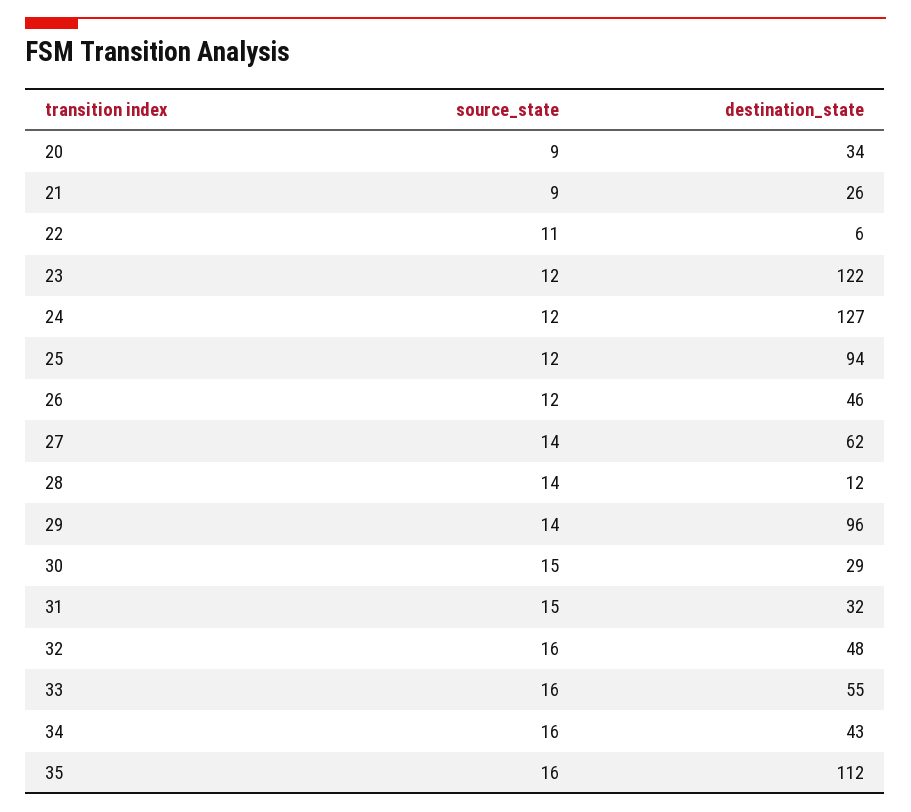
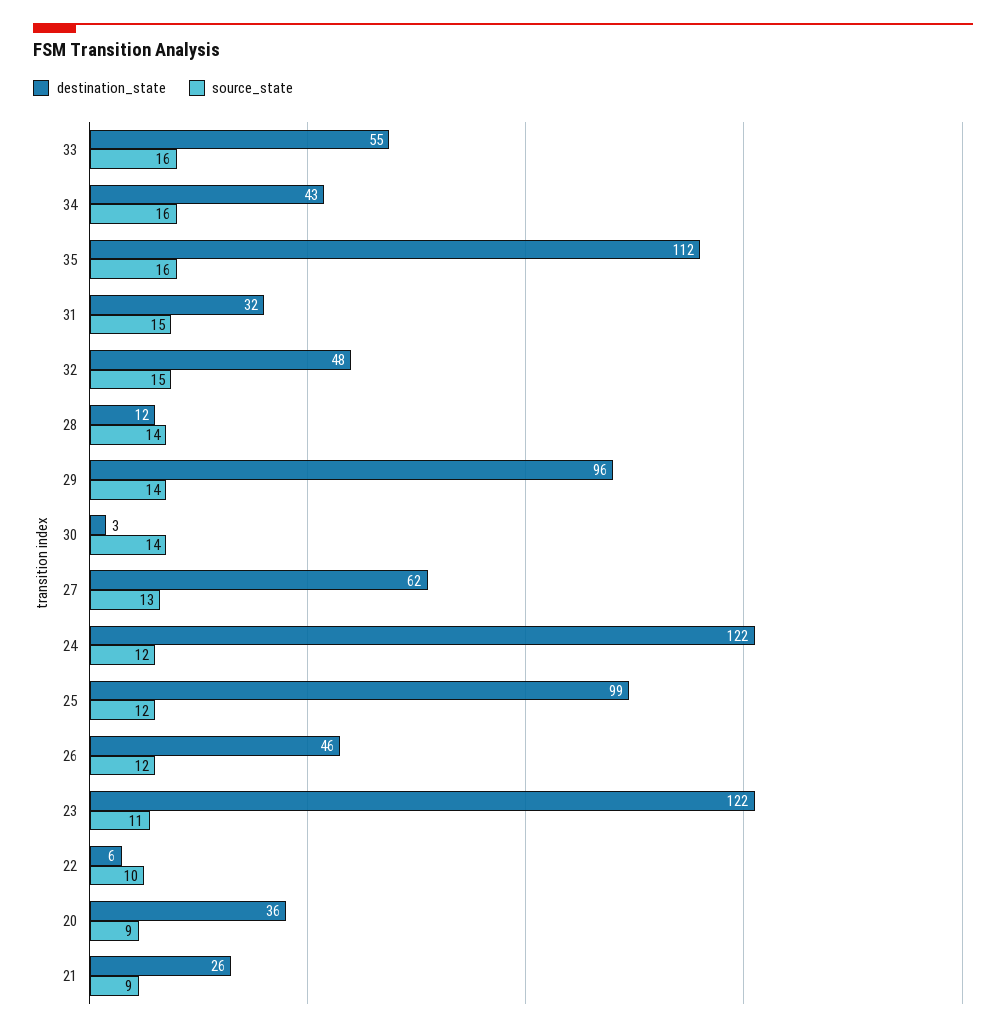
destination_state, 20: 34 -> 36
source_state, 22: 11 -> 10
source_state, 23: 12 -> 11
destination_state, 24: 127 -> 122
destination_state, 25: 94 -> 99
source_state, 27: 14 -> 13
source_state, 30: 15 -> 14
destination_state, 30: 29 -> 3
source_state, 32: 16 -> 15

